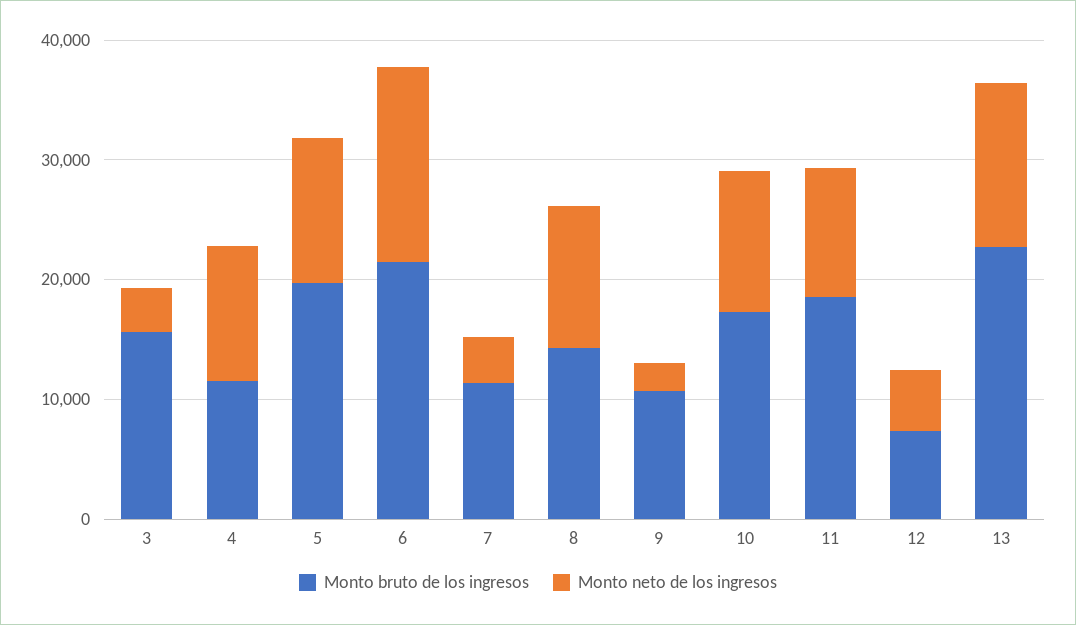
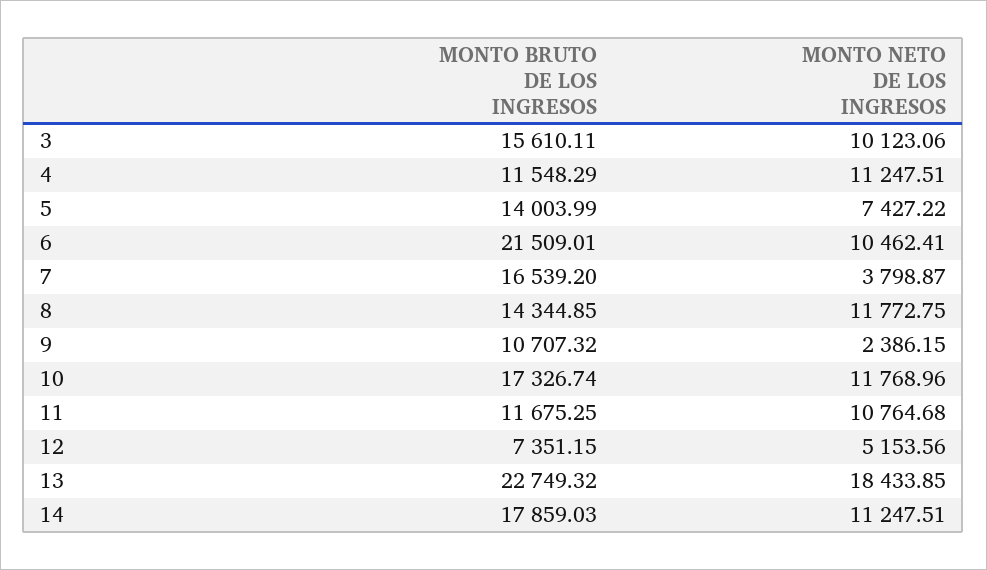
Monto neto de los ingresos, 3: 4000 -> 10123.06
Monto bruto de los ingresos, 5: 20000 -> 14003.99
Monto neto de los ingresos, 5: 12000 -> 7427.22
Monto neto de los ingresos, 6: 16000 -> 10462.41
Monto bruto de los ingresos, 7: 12000 -> 16539.2
Monto bruto de los ingresos, 11: 18000 -> 11675.25
Monto neto de los ingresos, 13: 14000 -> 18433.85
Monto bruto de los ingresos, 14: none -> 17859.03
Monto neto de los ingresos, 14: none -> 11247.51

